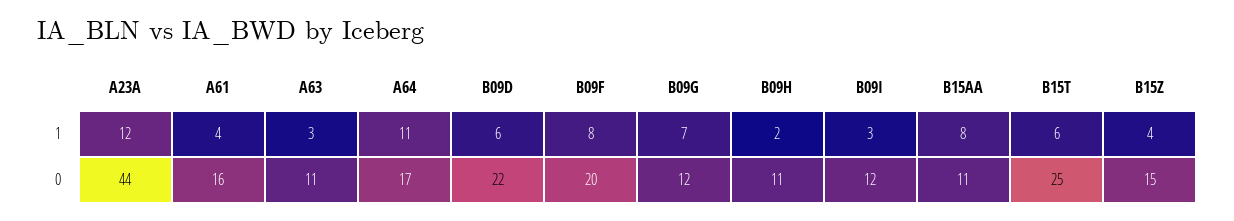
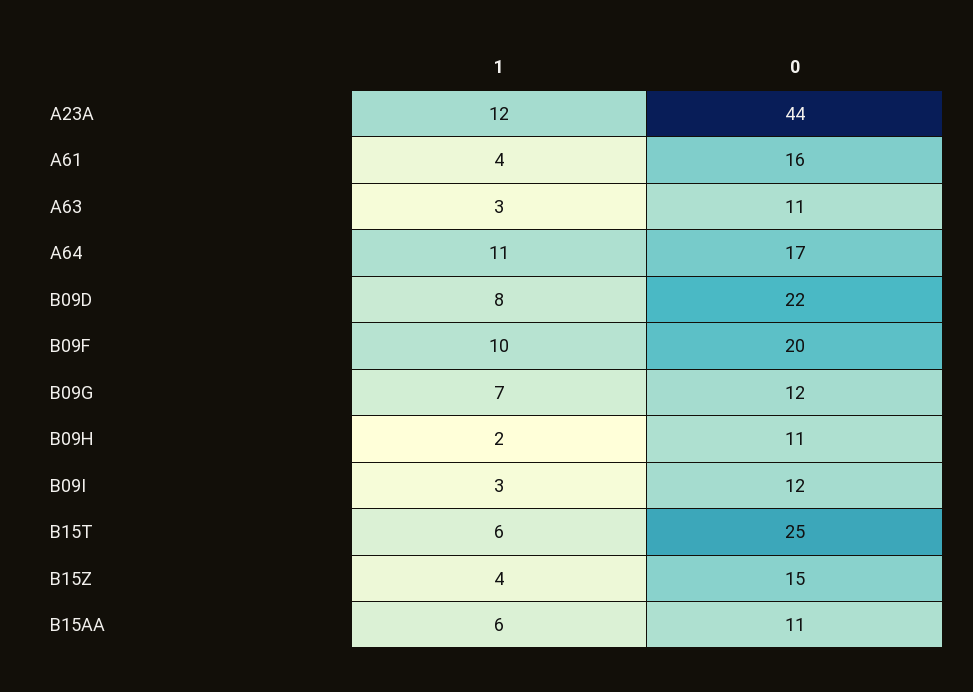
B09D, 1: 6 -> 8
B09F, 1: 8 -> 10
B15AA, 1: 8 -> 6

